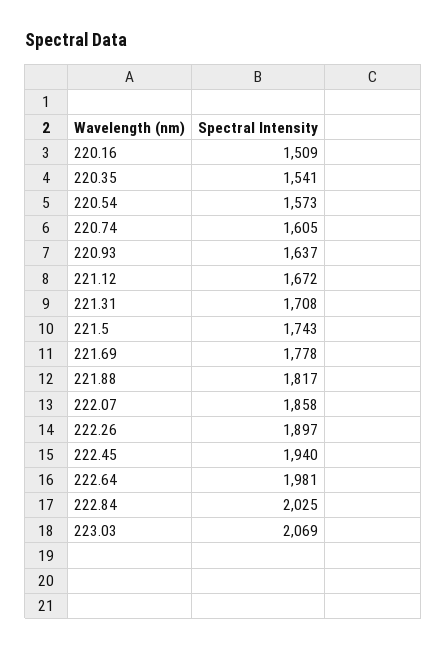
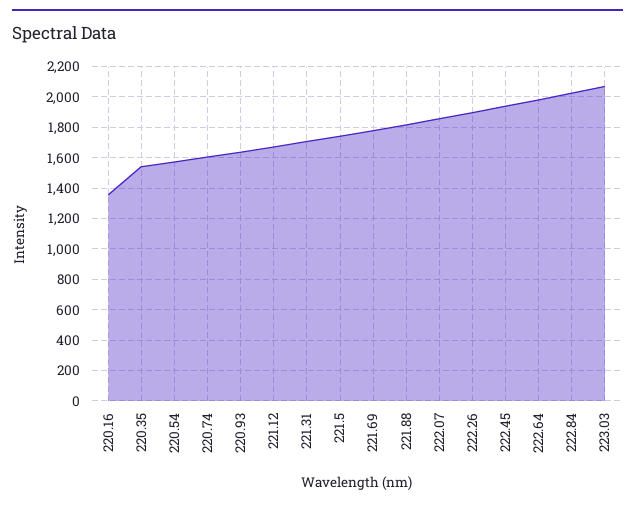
220.16: 1509 -> 1350

